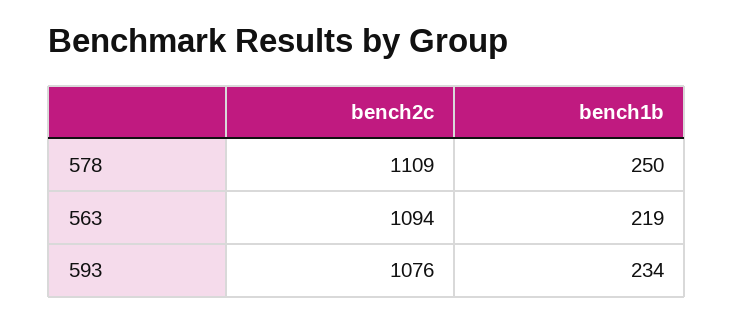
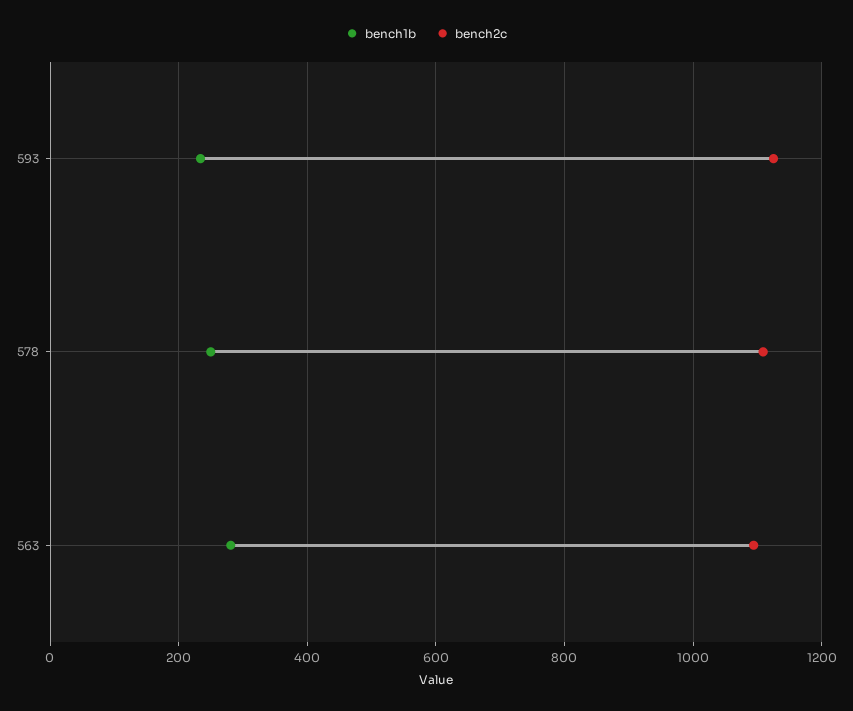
bench1b, 563: 219 -> 280
bench2c, 593: 1076 -> 1120

